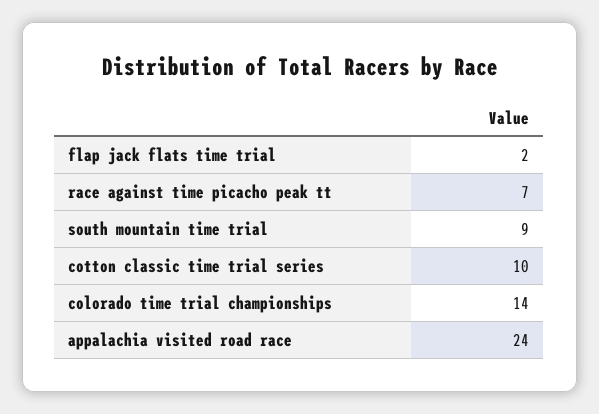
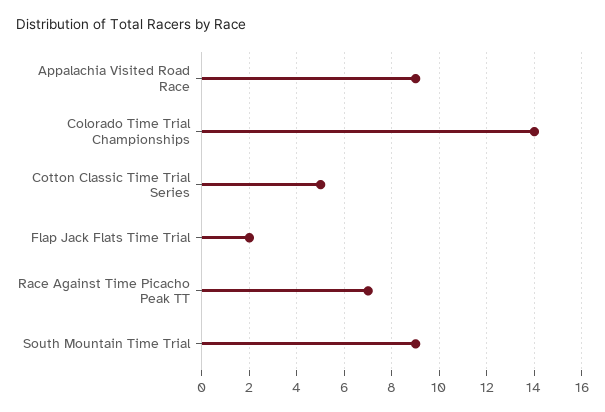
cotton classic time trial series: 10 -> 5
appalachia visited road race: 24 -> 9

